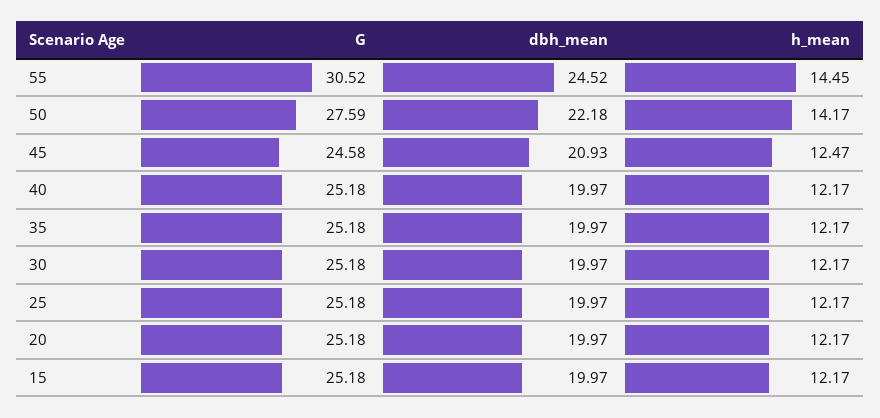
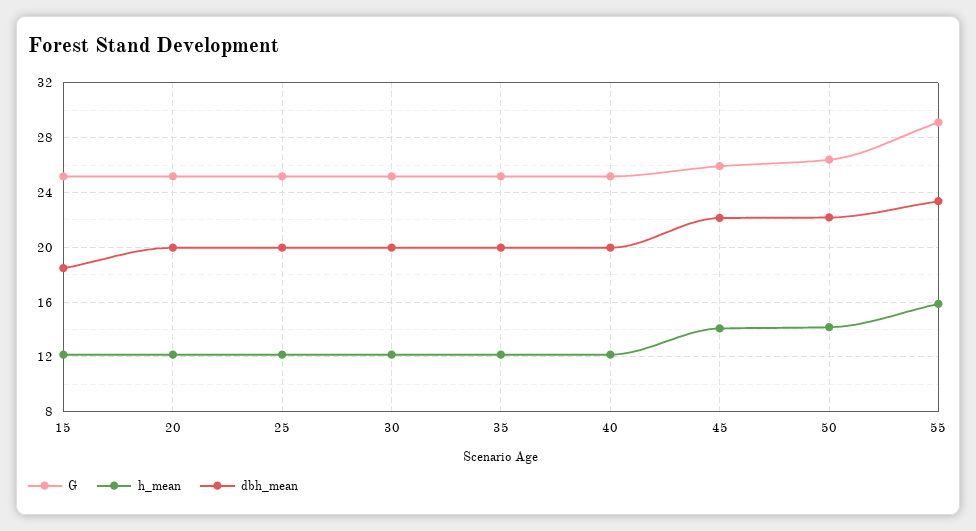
G, 55: 30.52 -> 29
dbh_mean, 55: 24.52 -> 23.5
h_mean, 55: 14.45 -> 16
G, 50: 27.59 -> 26.5
G, 45: 24.58 -> 26
dbh_mean, 45: 20.93 -> 22
h_mean, 45: 12.47 -> 14
dbh_mean, 15: 19.97 -> 18.5

